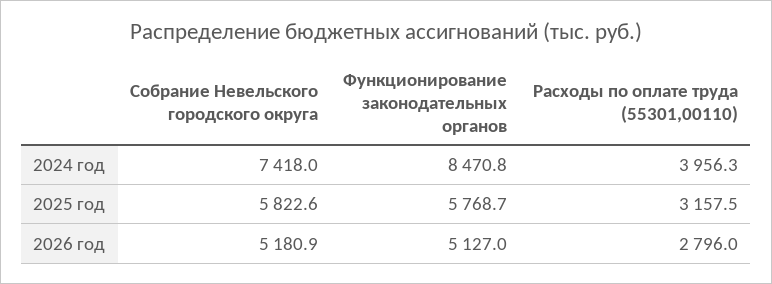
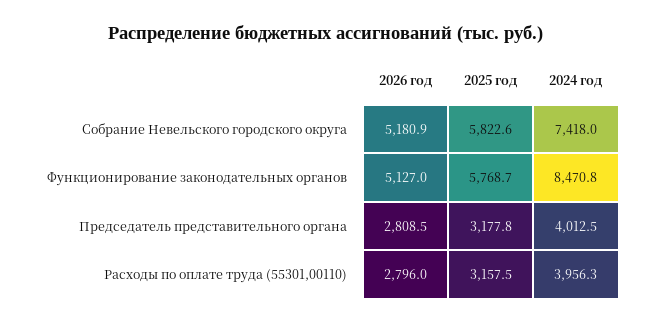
Председатель представительного органа, 2026 год: none -> 2808.5
Председатель представительного органа, 2025 год: none -> 3177.8
Председатель представительного органа, 2024 год: none -> 4012.5

